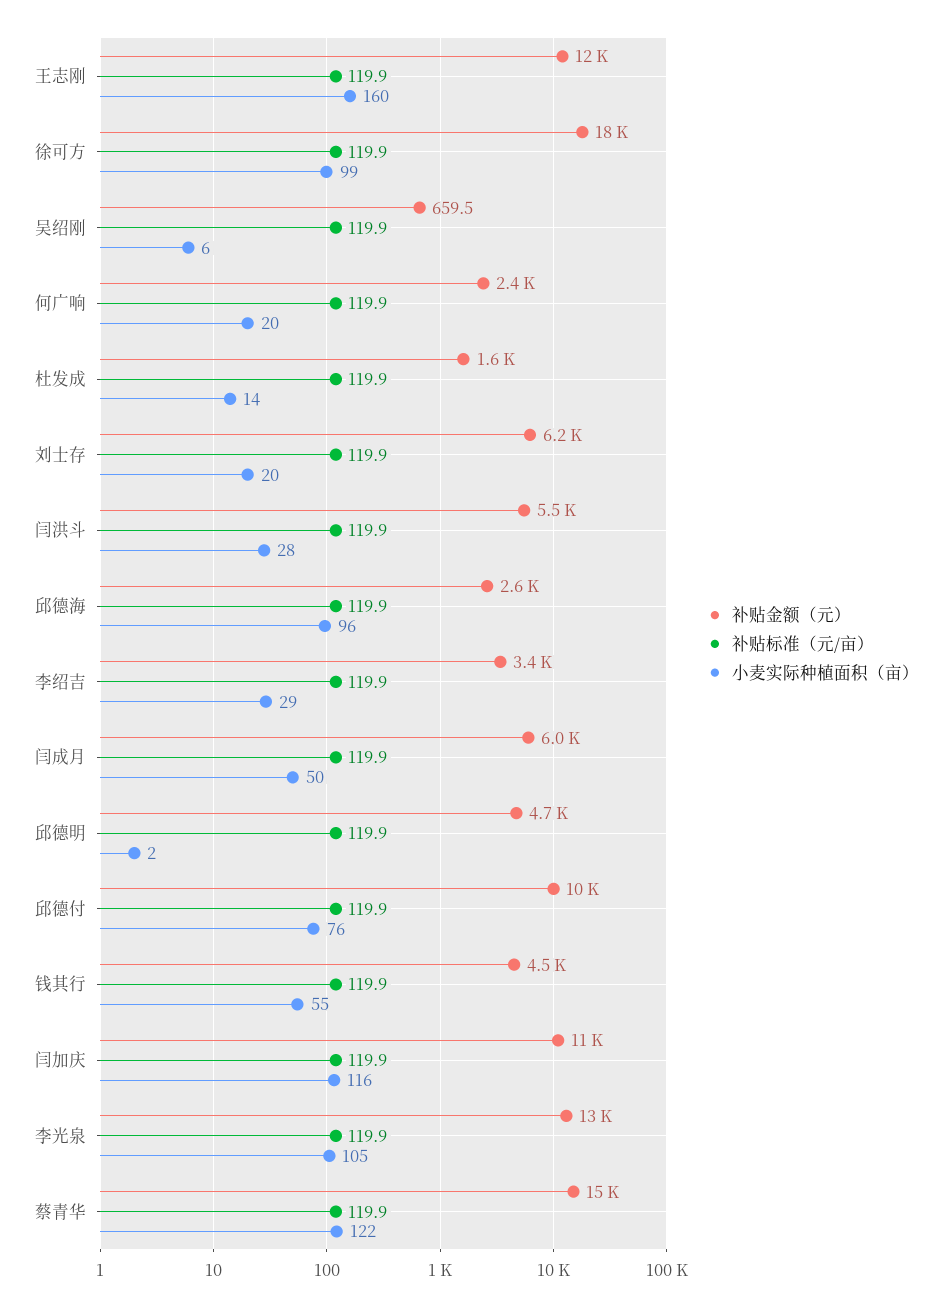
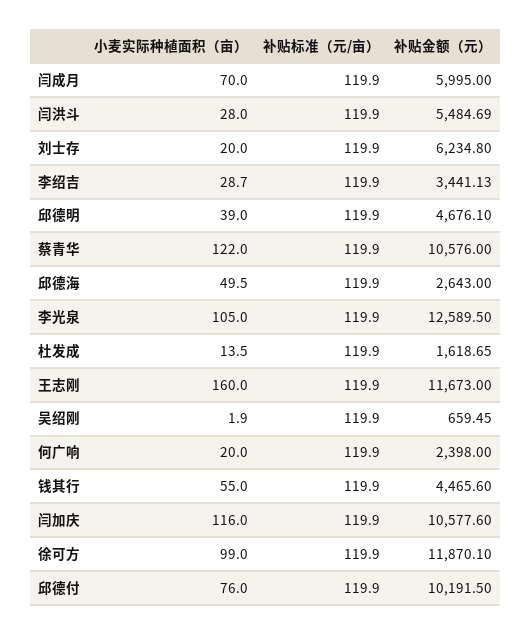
补贴金额（元）, 徐可方: 18000 -> 11870.1
小麦实际种植面积（亩）, 吴绍刚: 6 -> 1.9
小麦实际种植面积（亩）, 邱德海: 96 -> 49.5
小麦实际种植面积（亩）, 闫成月: 50 -> 70
小麦实际种植面积（亩）, 邱德明: 2 -> 39
补贴金额（元）, 蔡青华: 15000 -> 10576

